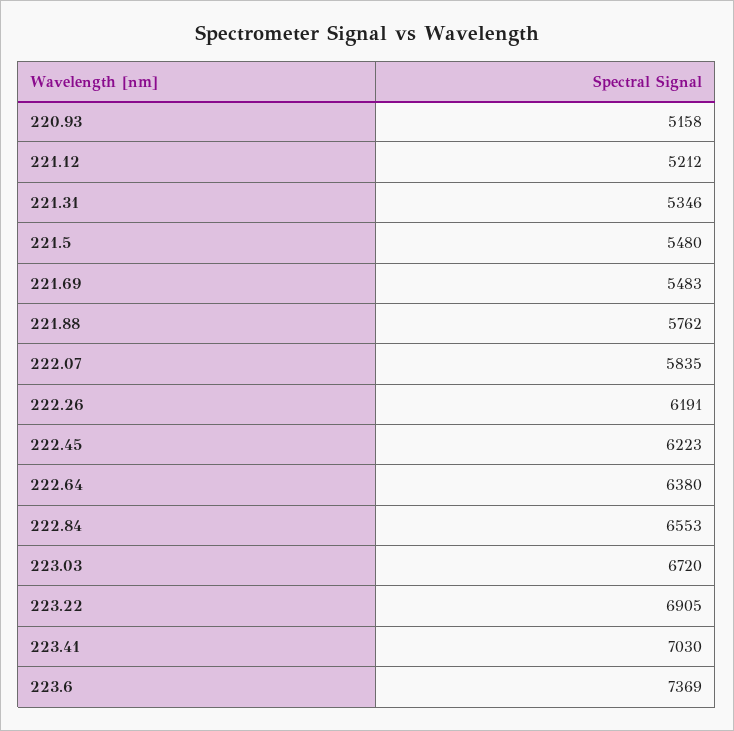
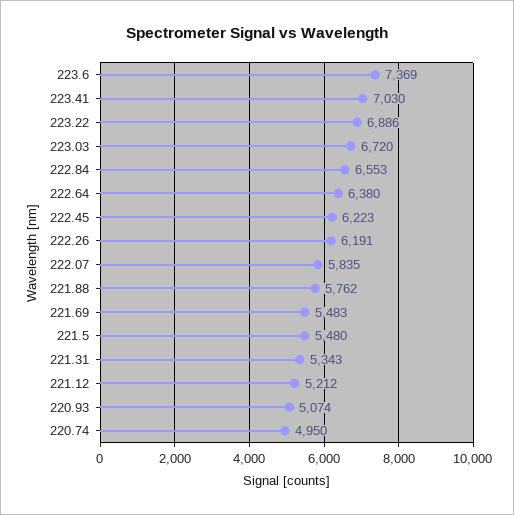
220.93: 5158 -> 5074
221.31: 5346 -> 5343
223.22: 6905 -> 6886
220.74: none -> 4950

